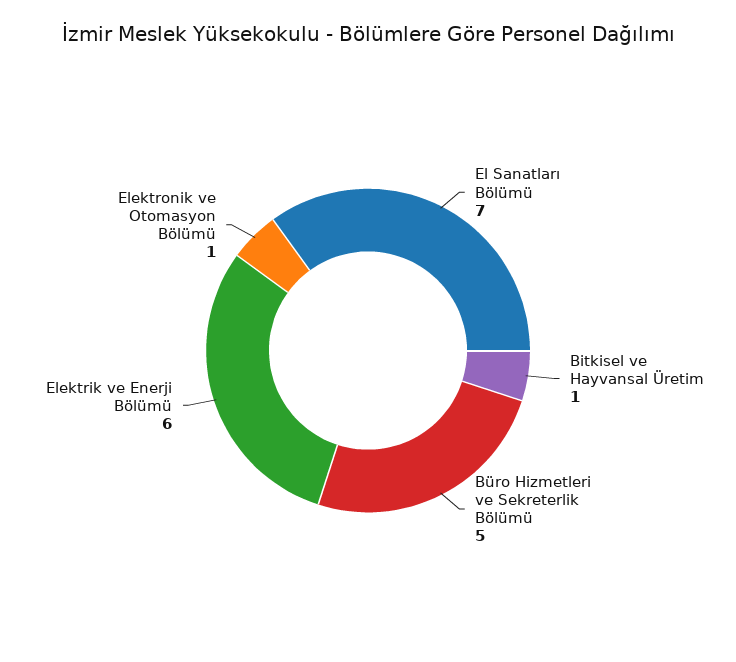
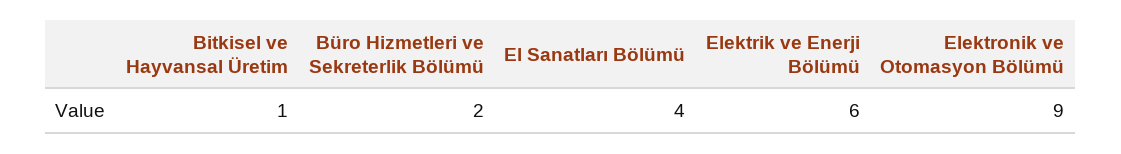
El Sanatları Bölümü: 7 -> 4
Büro Hizmetleri ve Sekreterlik Bölümü: 5 -> 2
Elektronik ve Otomasyon Bölümü: 1 -> 9

